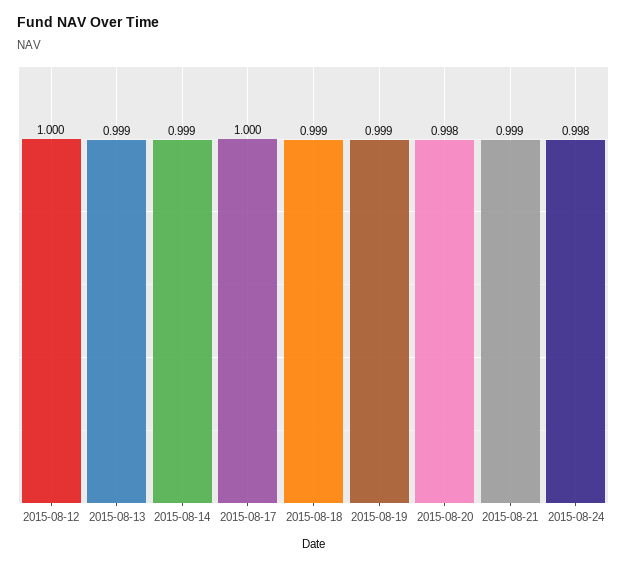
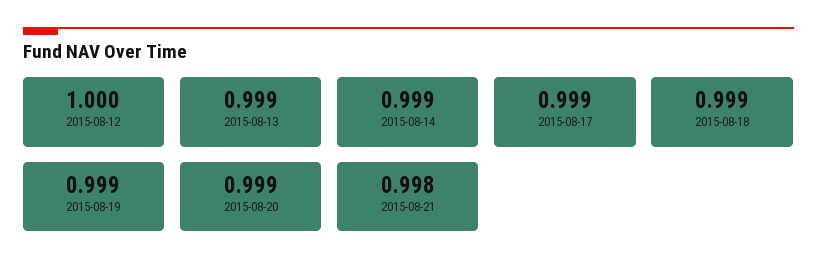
2015-08-17: 1 -> 0.999
2015-08-20: 0.998 -> 0.999
2015-08-21: 0.999 -> 0.998
2015-08-24: 0.998 -> none

